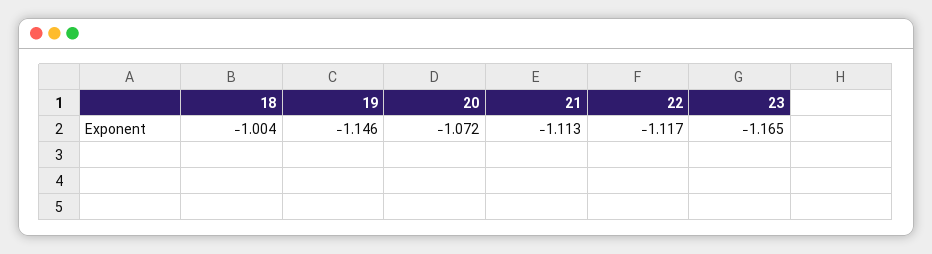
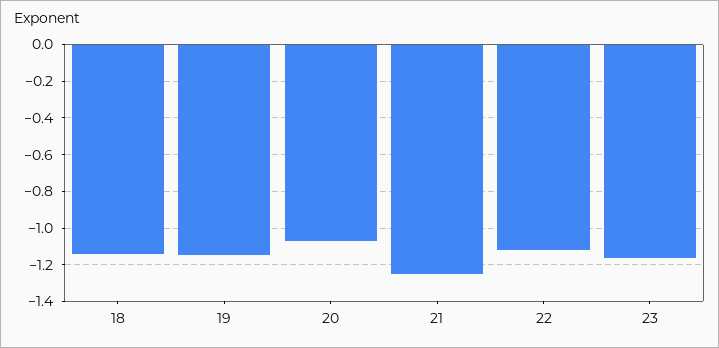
18: -1.004 -> -1.15
21: -1.113 -> -1.25

